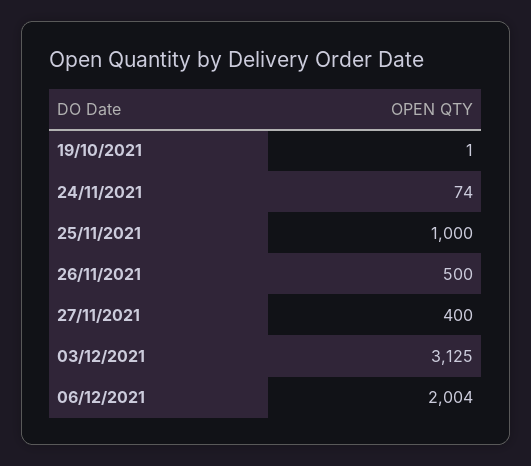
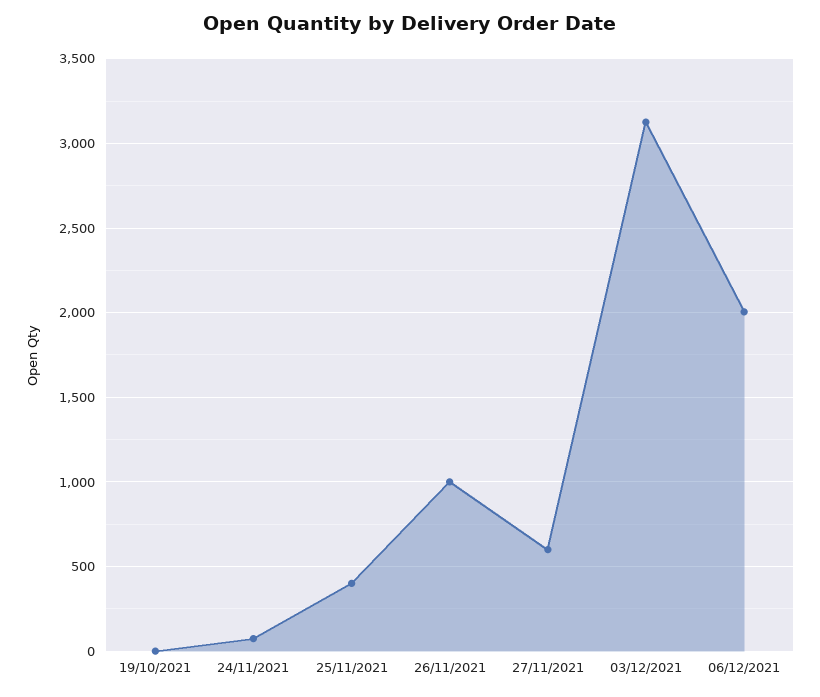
25/11/2021: 1000 -> 400
26/11/2021: 500 -> 1000
27/11/2021: 400 -> 600

